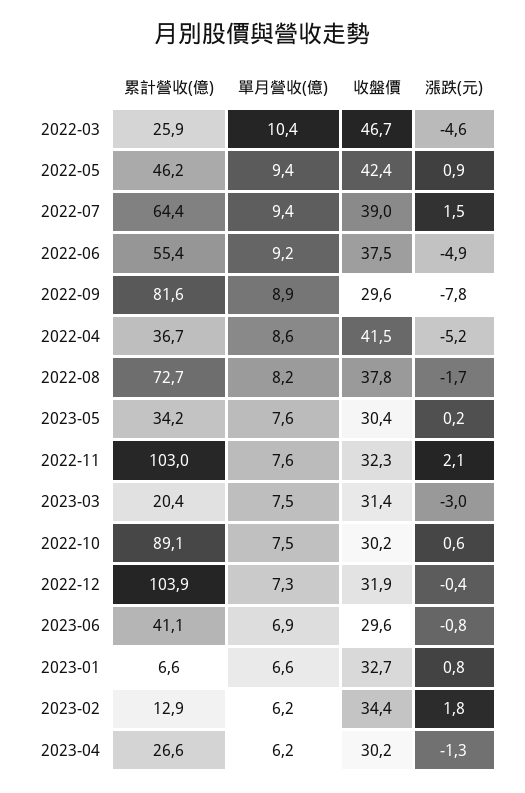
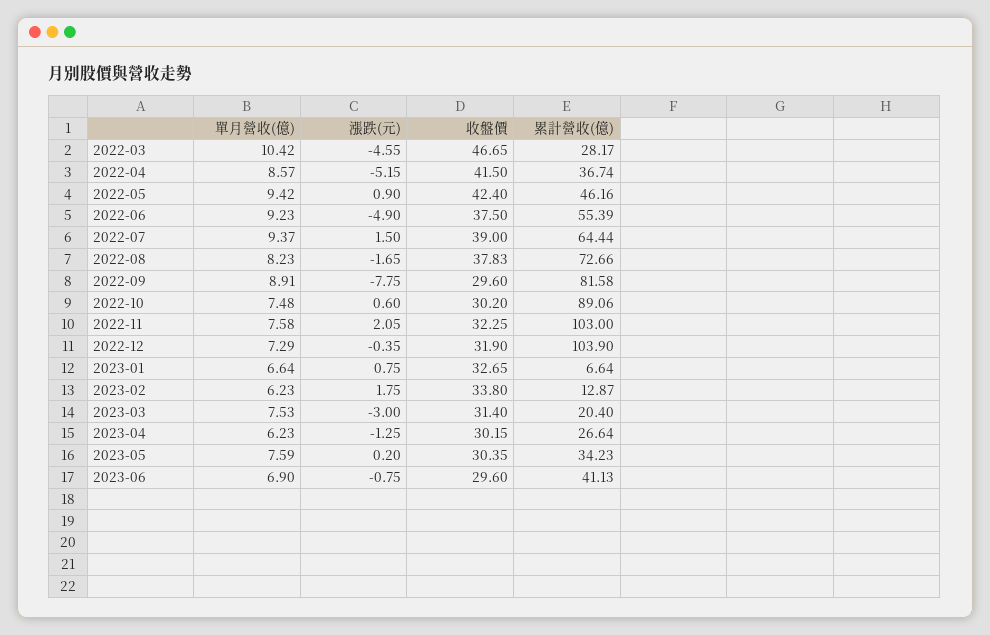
累計營收(億), 2022-03: 25.9 -> 28.17
收盤價, 2023-02: 34.4 -> 33.8

